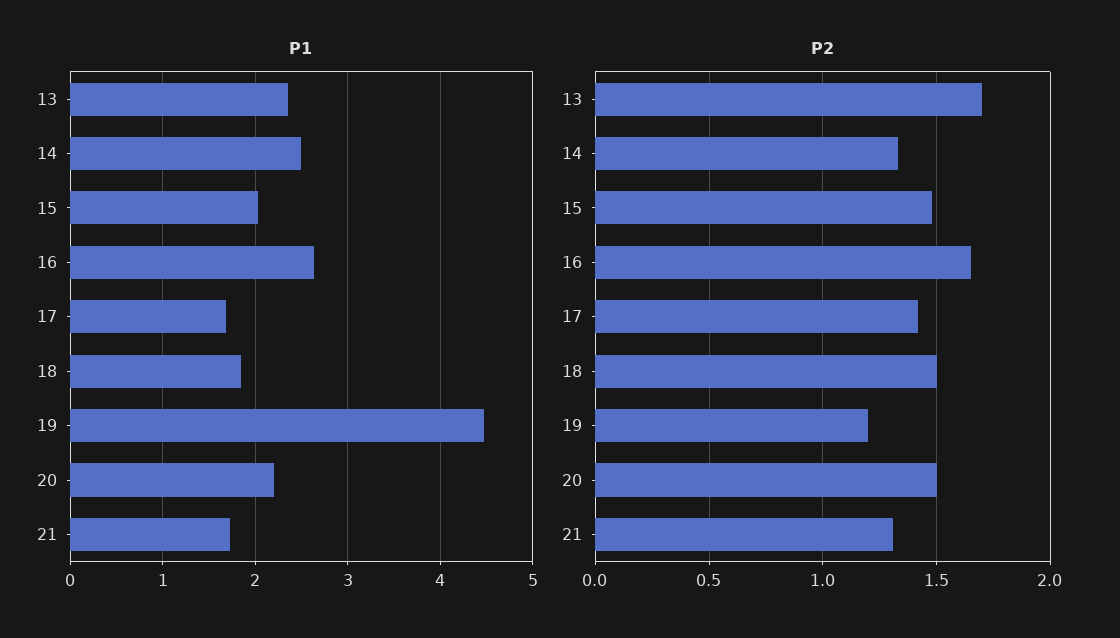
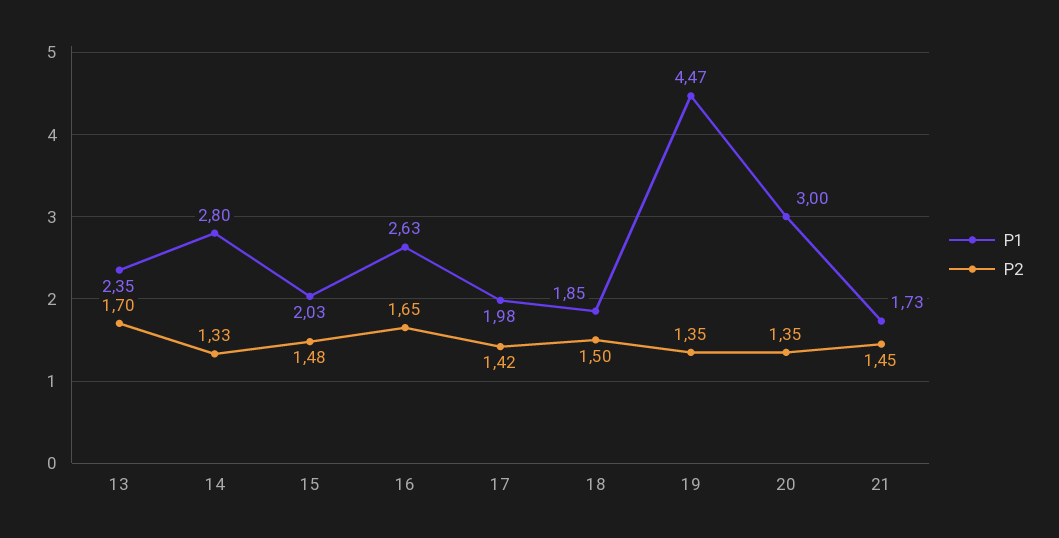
P1, 14: 2.5 -> 2.8
P1, 17: 1.7 -> 1.98
P1, 20: 2.2 -> 3
P2, 19: 1.2 -> 1.35
P2, 20: 1.5 -> 1.35
P2, 21: 1.3 -> 1.45

